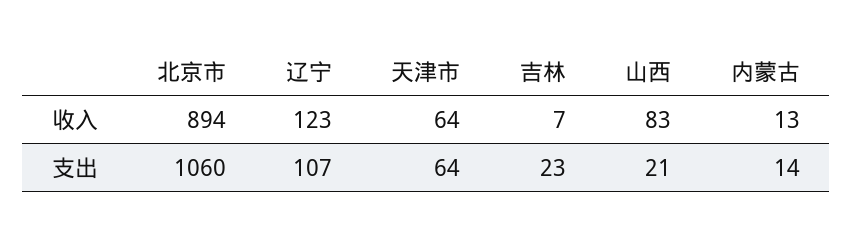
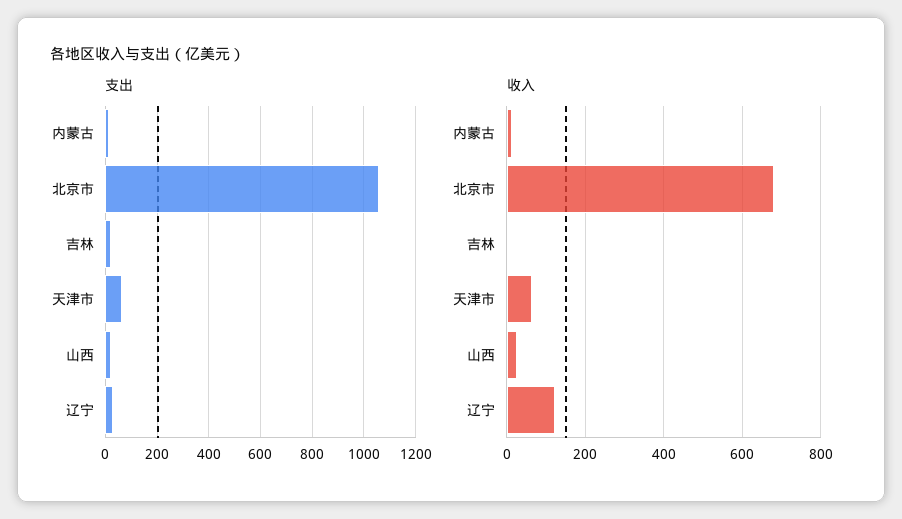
收入, 北京市: 894 -> 680
收入, 山西: 83 -> 20
支出, 辽宁: 107 -> 25

